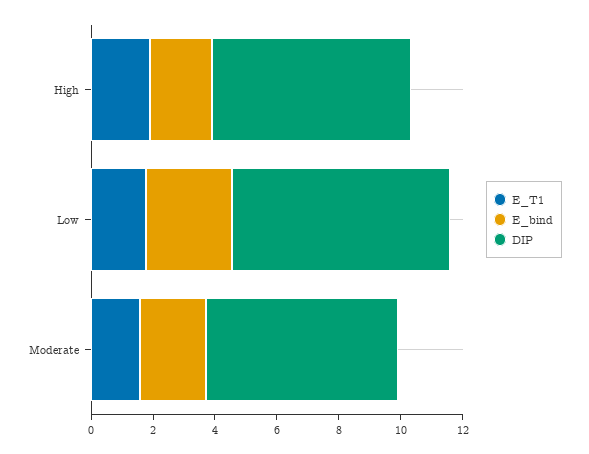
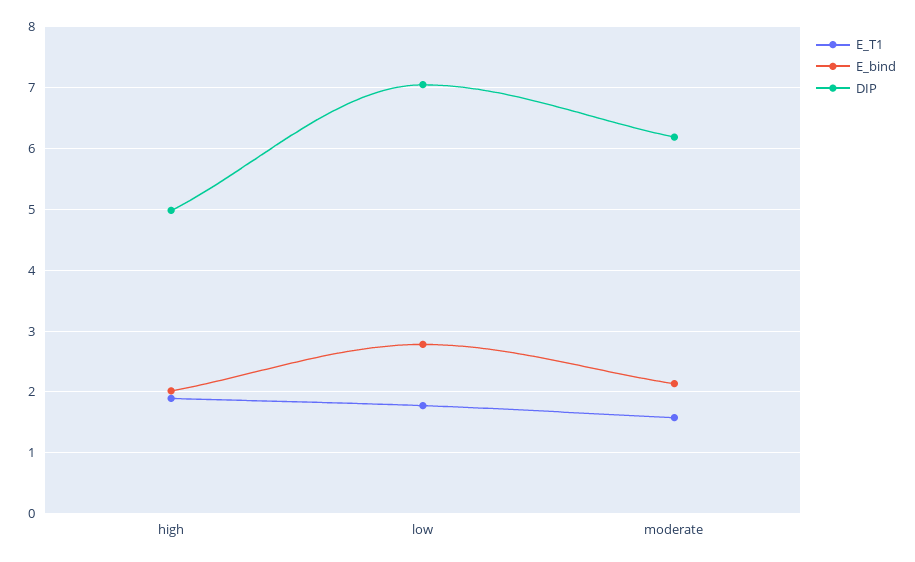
DIP, High: 6.5 -> 5

